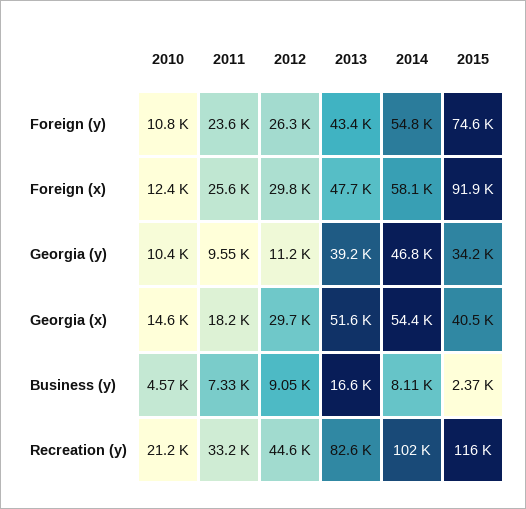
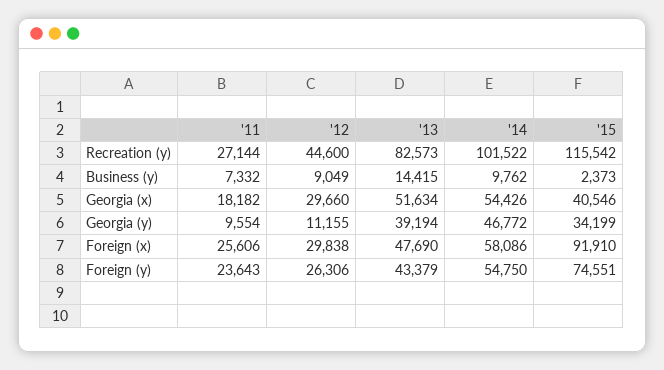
2010, Foreign (y): 10800 -> none
2010, Foreign (x): 12400 -> none
2010, Georgia (y): 10400 -> none
2010, Georgia (x): 14600 -> none
2010, Business (y): 4570 -> none
2013, Business (y): 16600 -> 14415
2014, Business (y): 8110 -> 9762
2010, Recreation (y): 21200 -> none
2011, Recreation (y): 33200 -> 27144

